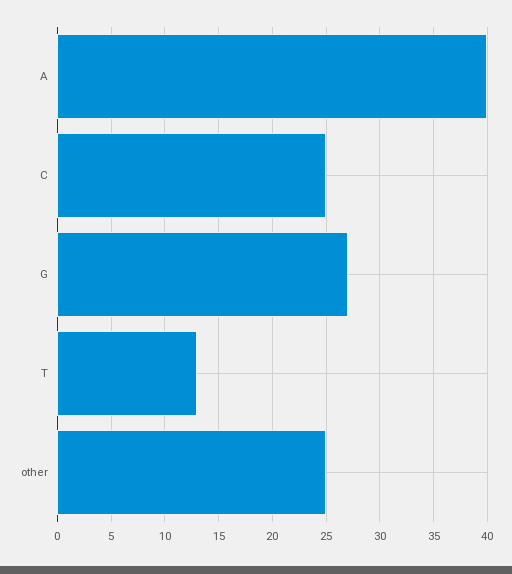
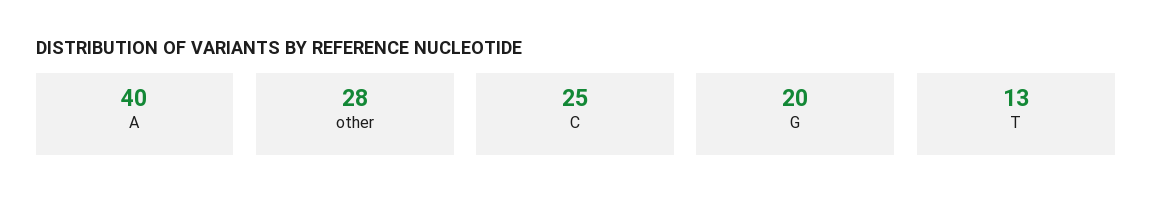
G: 27 -> 20
other: 25 -> 28

